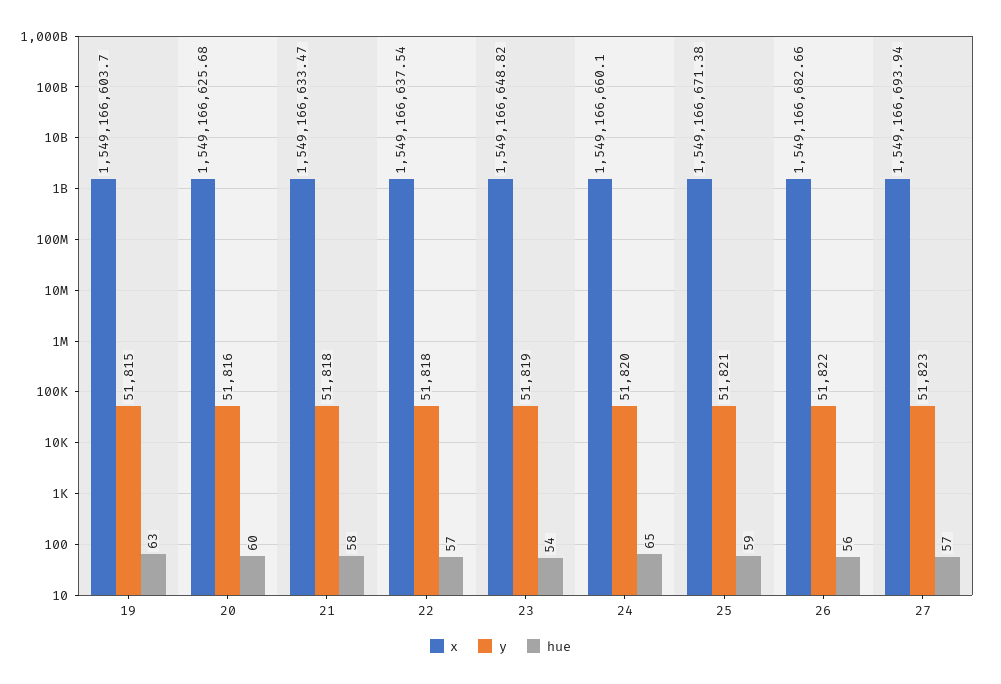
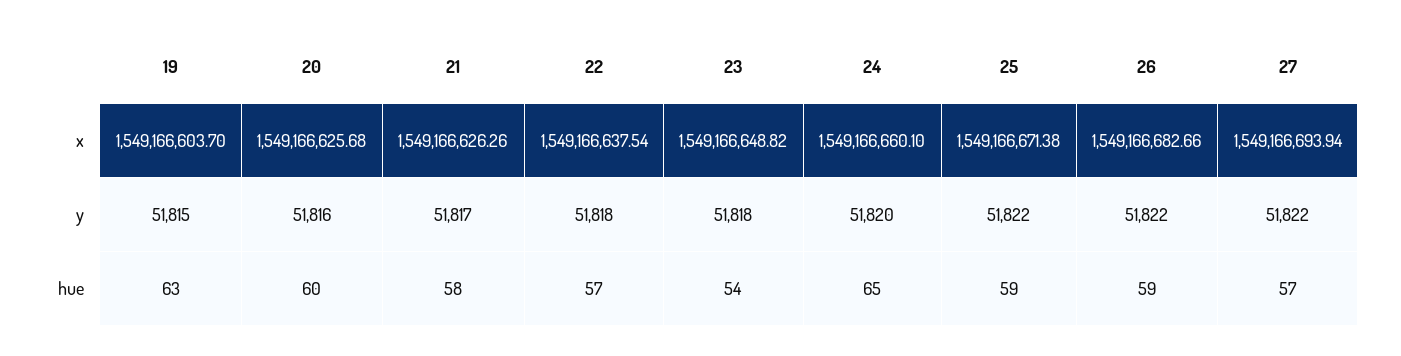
x, 21: 1549166633.47 -> 1549166626.26
y, 21: 51818 -> 51817
y, 23: 51819 -> 51818
y, 25: 51821 -> 51822
hue, 26: 56 -> 59
y, 27: 51823 -> 51822

